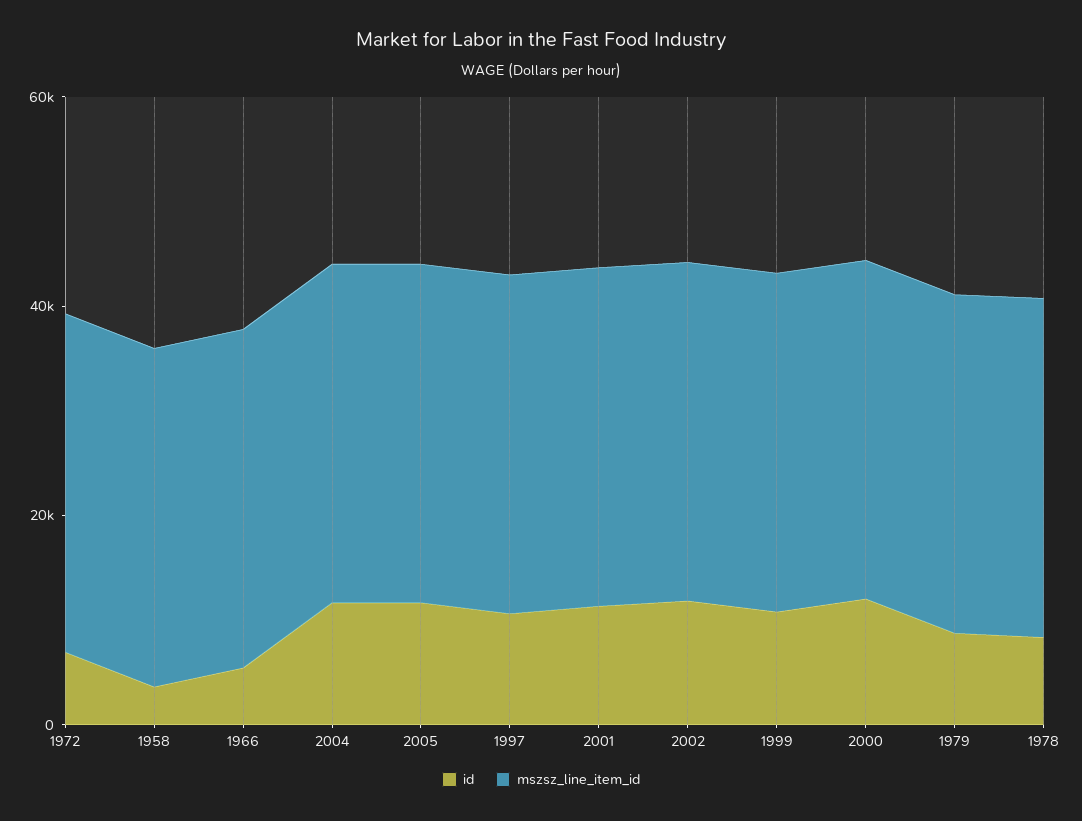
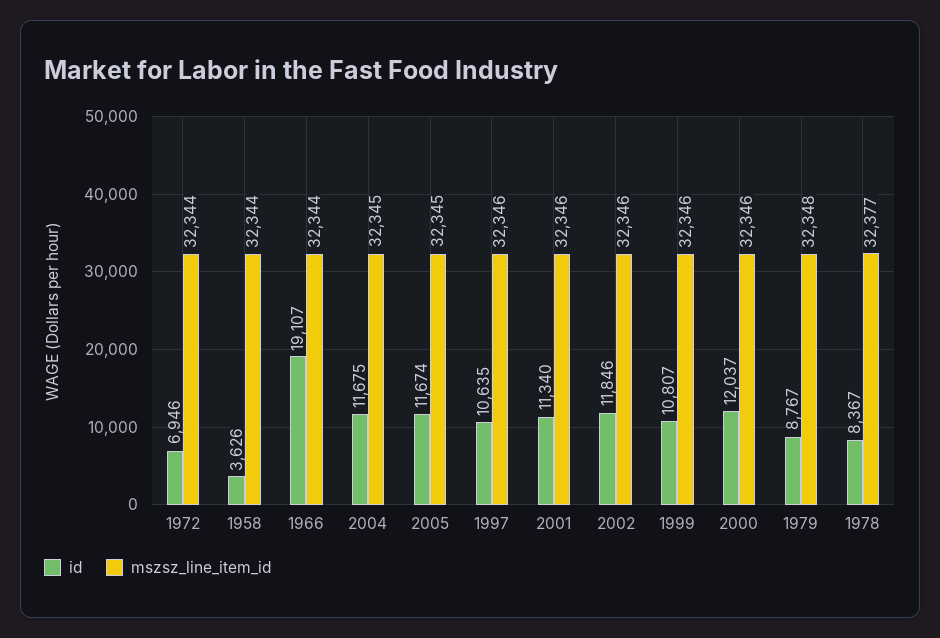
id, 1966: 5000 -> 19107

